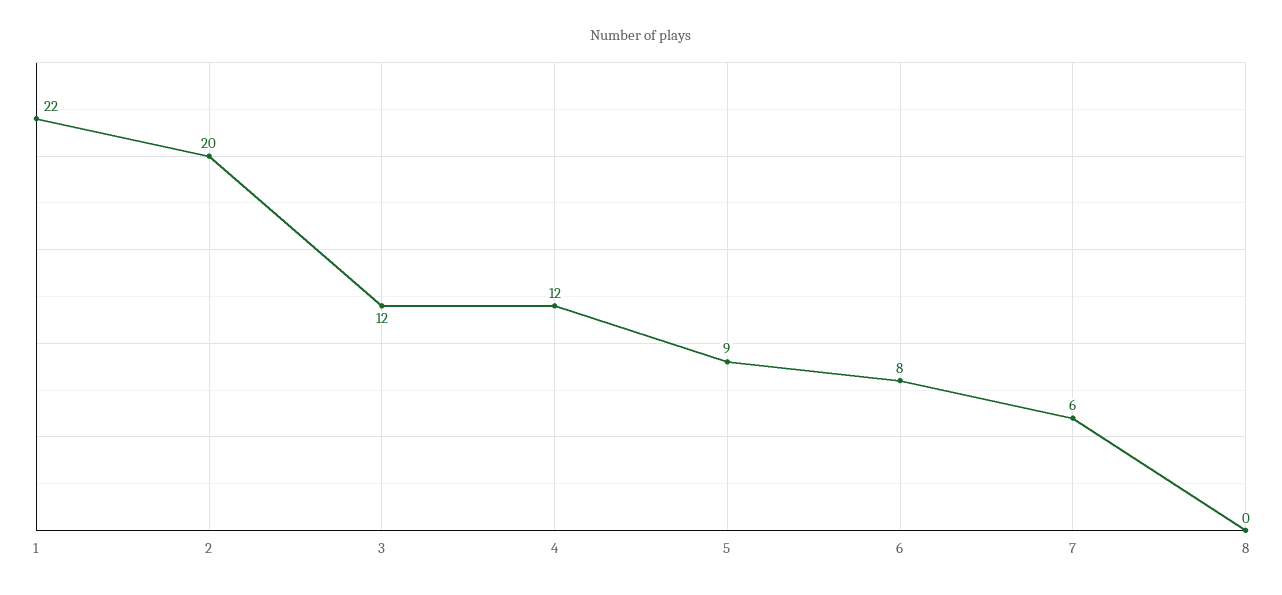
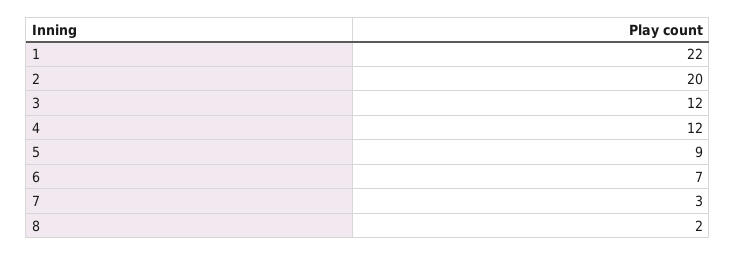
6: 8 -> 7
7: 6 -> 3
8: 0 -> 2

